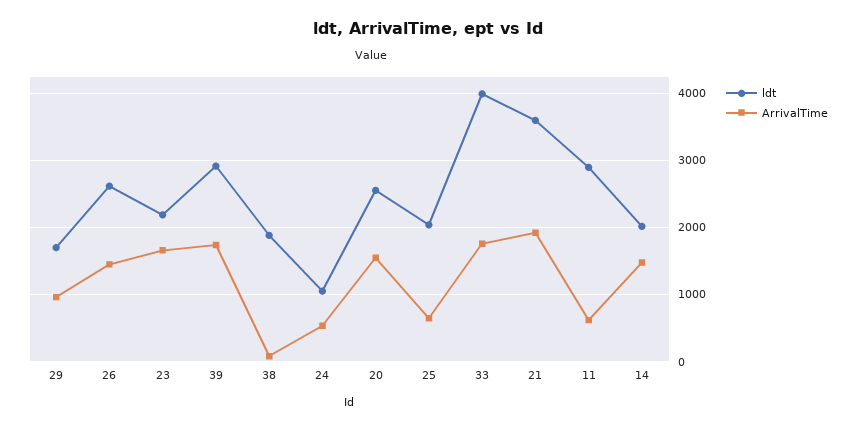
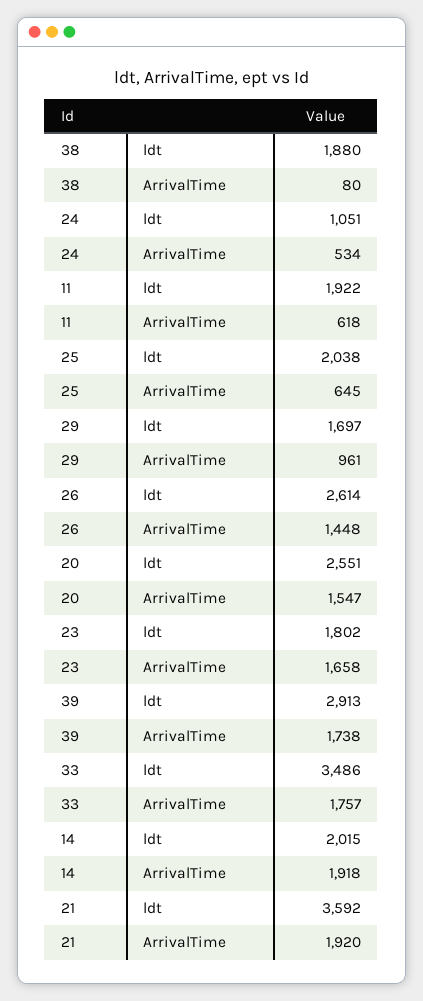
ldt, 23: 2200 -> 1802
ldt, 33: 4000 -> 3486
ldt, 11: 2900 -> 1922
ArrivalTime, 14: 1500 -> 1918

